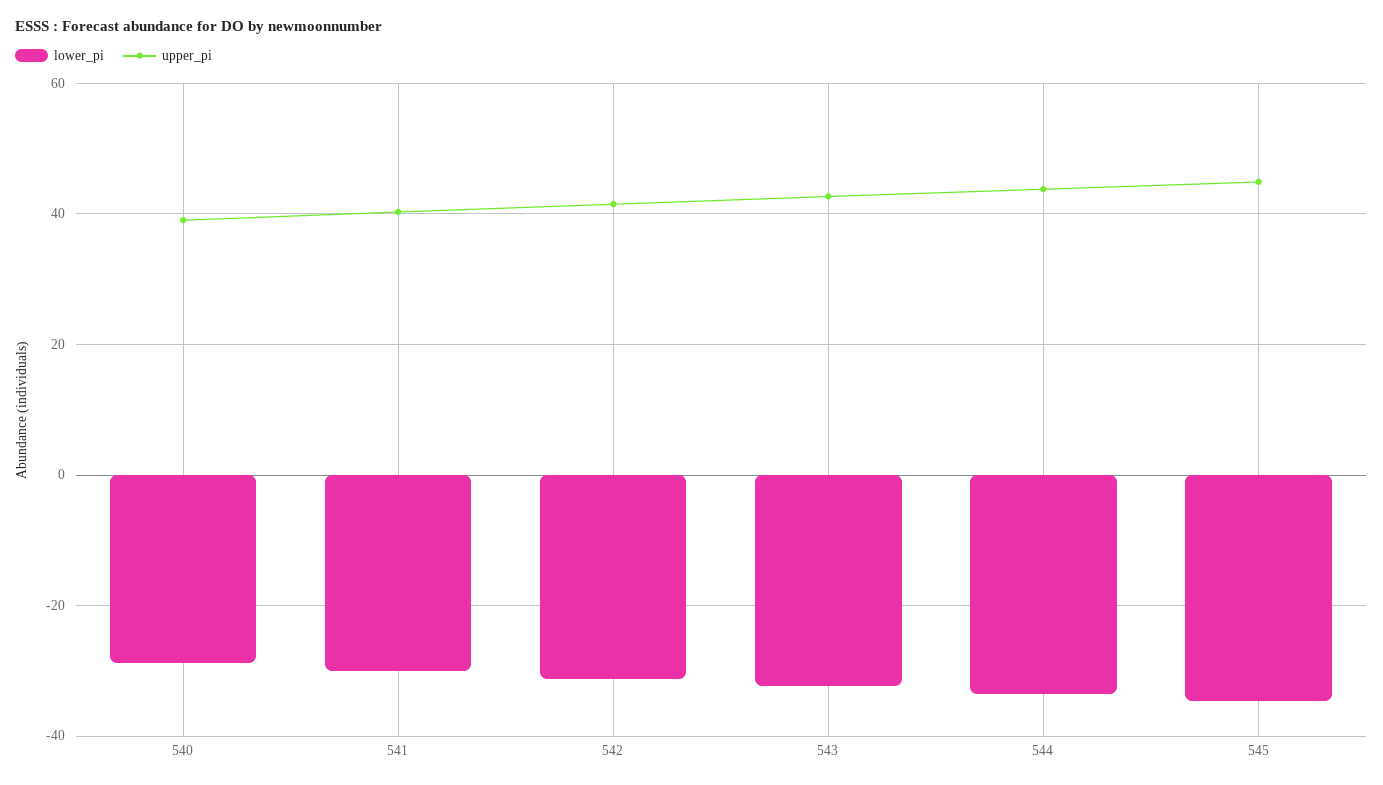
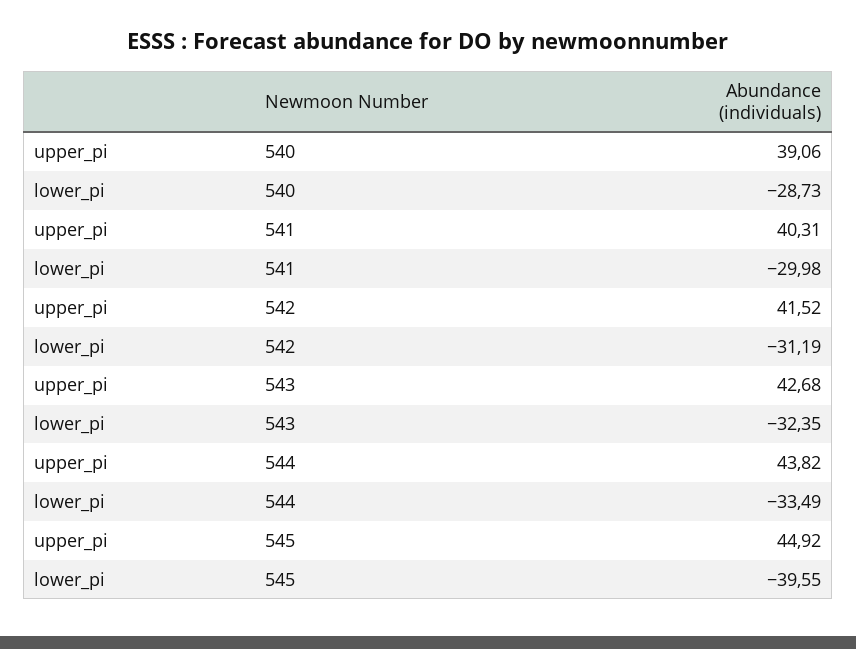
lower_pi, 545: -34 -> -39.55

